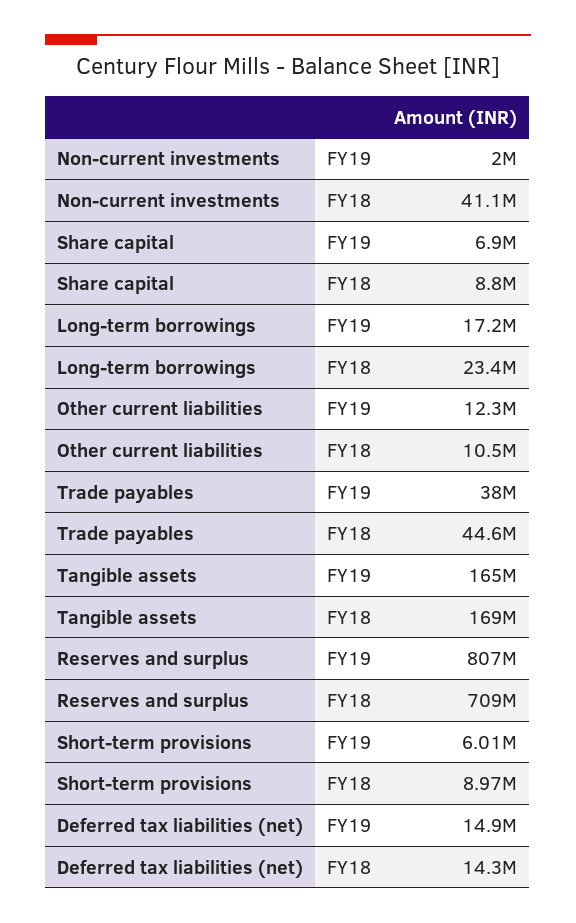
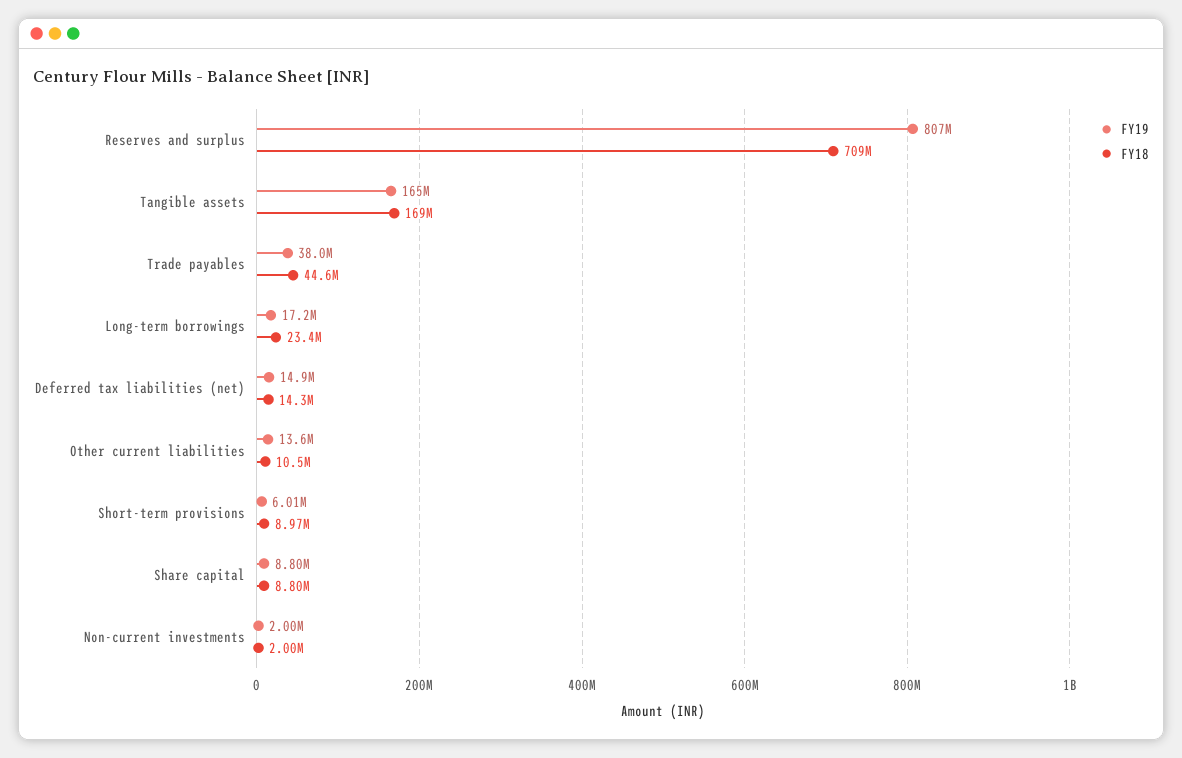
FY18, Non-current investments: 41100000 -> 2000000
FY19, Share capital: 6900000 -> 8800000
FY19, Other current liabilities: 12300000 -> 13600000

